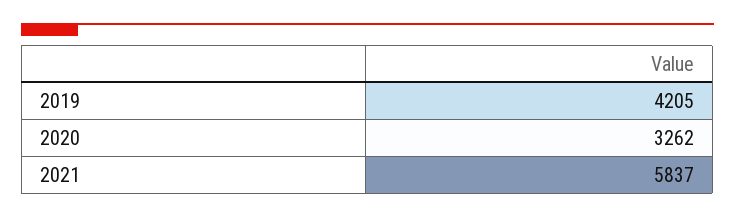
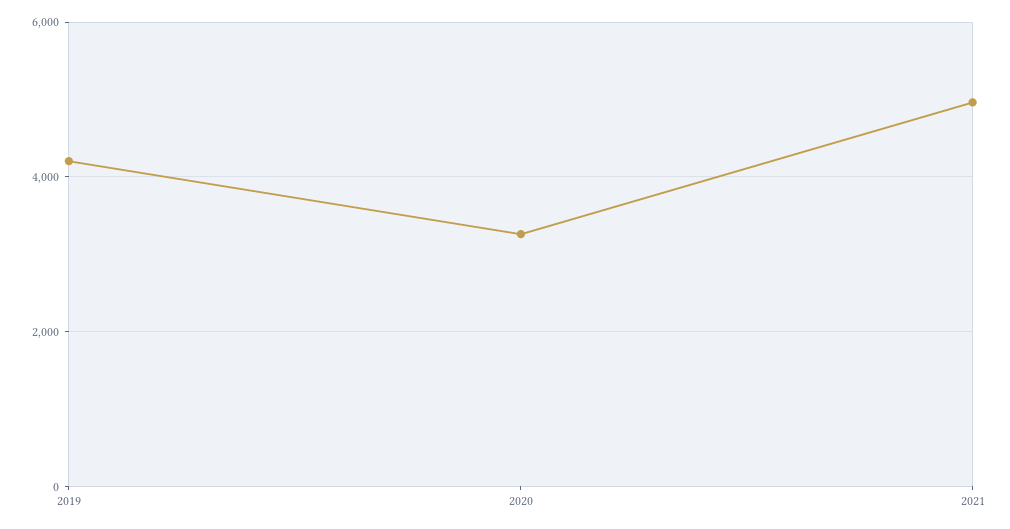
2021: 5837 -> 5000

